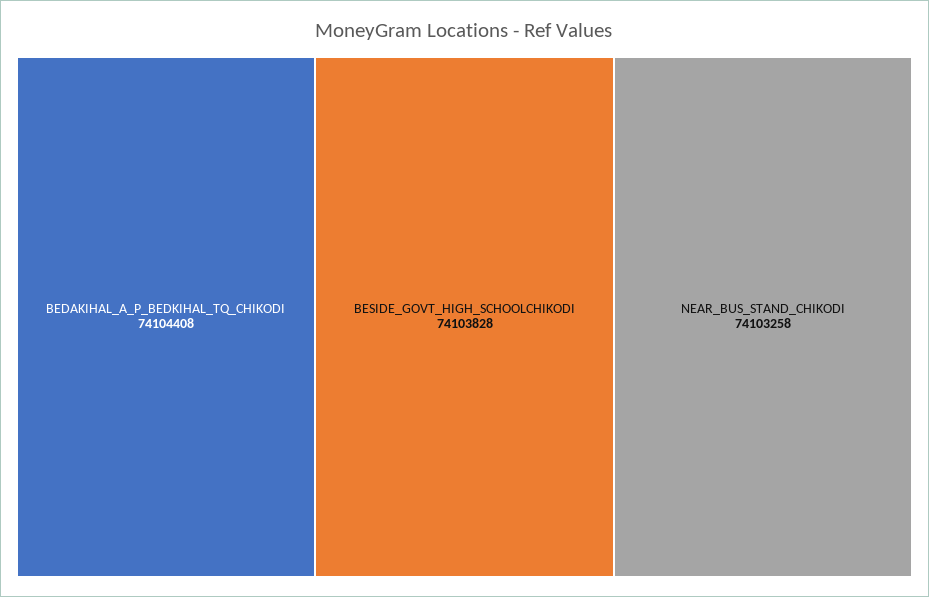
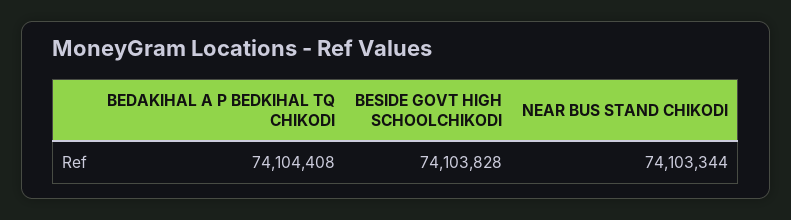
NEAR_BUS_STAND_CHIKODI: 74103258 -> 74103344

